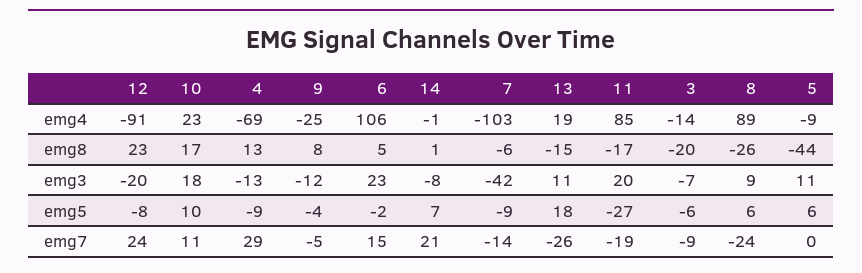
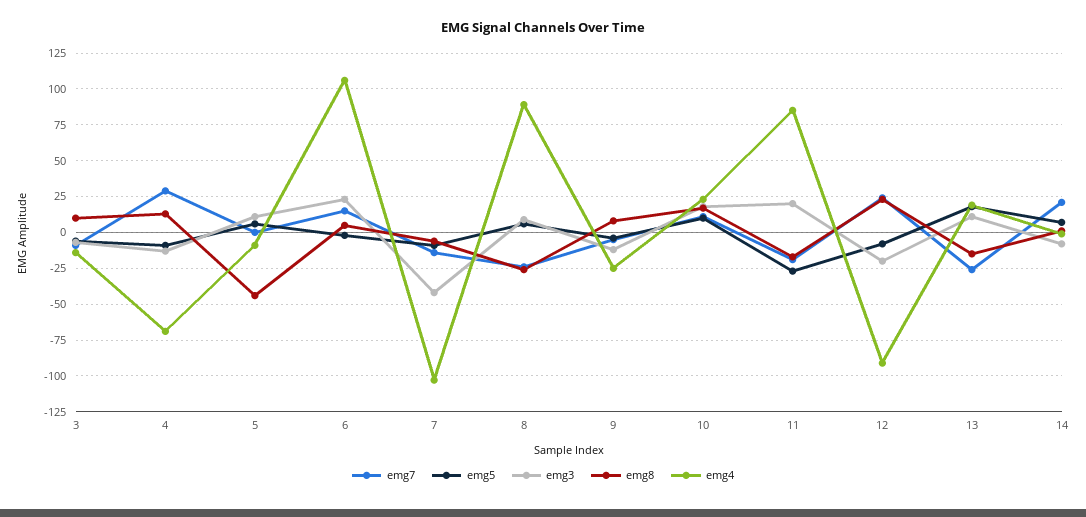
emg8, 3: -20 -> 10

